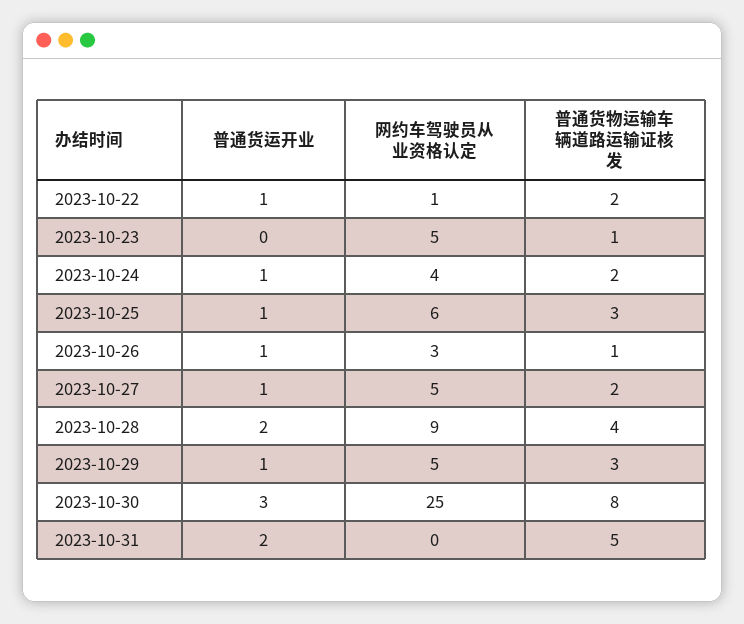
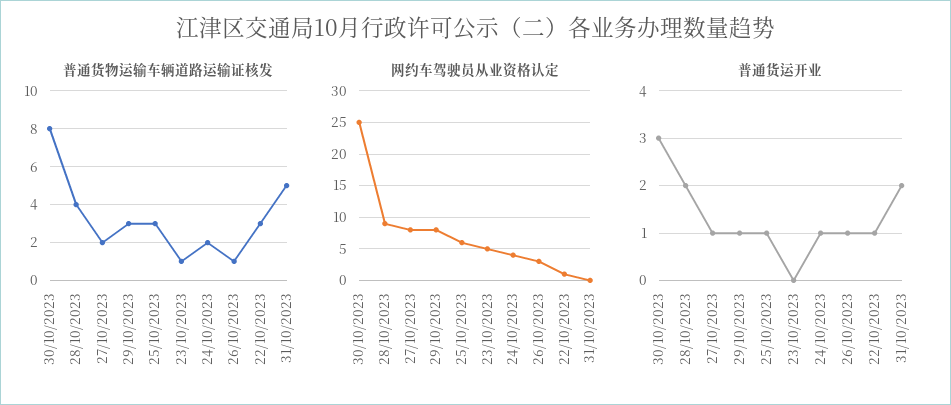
普通货物运输车辆道路运输证核发, 2023-10-22: 2 -> 3
网约车驾驶员从业资格认定, 2023-10-27: 5 -> 8
网约车驾驶员从业资格认定, 2023-10-29: 5 -> 8

